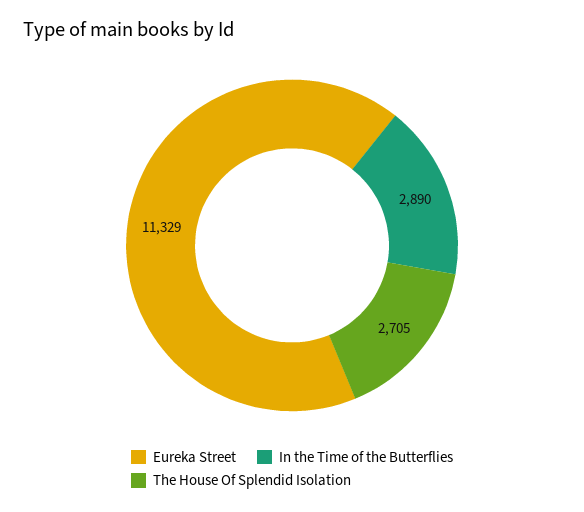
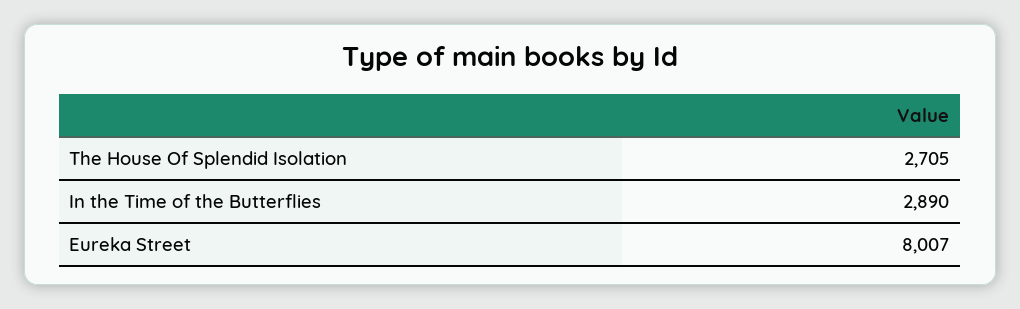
Eureka Street: 11329 -> 8007

